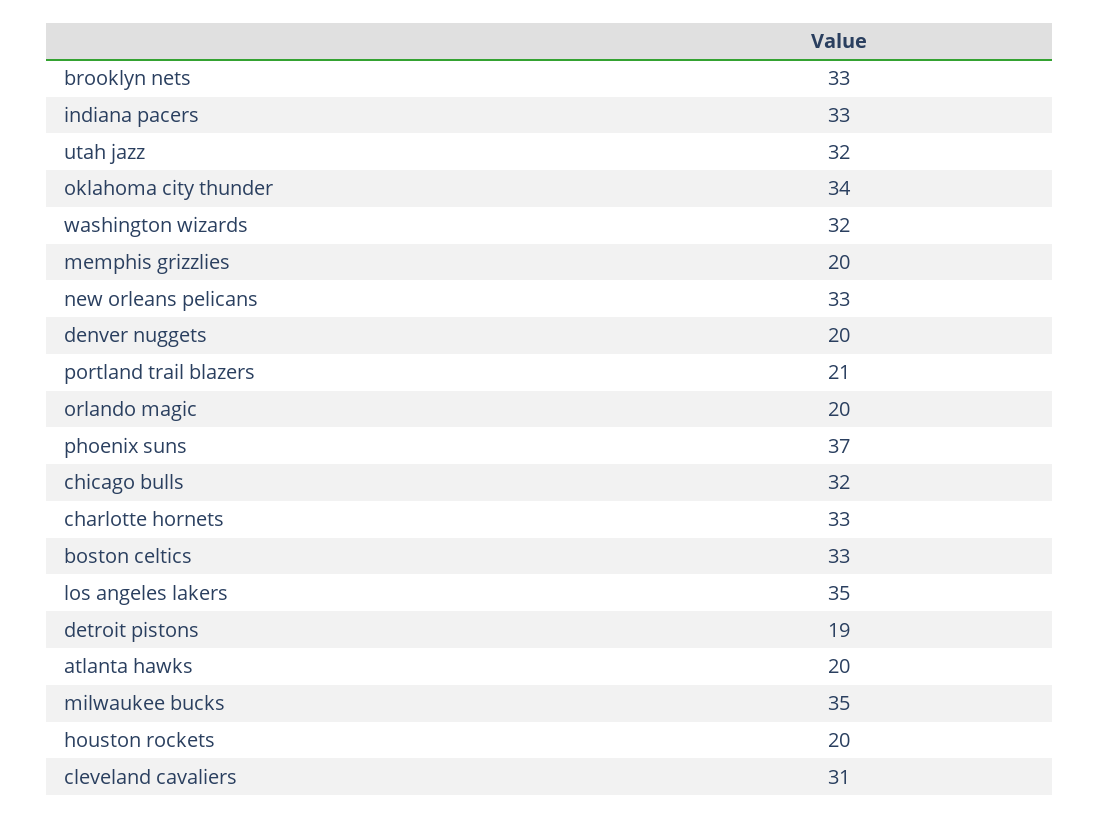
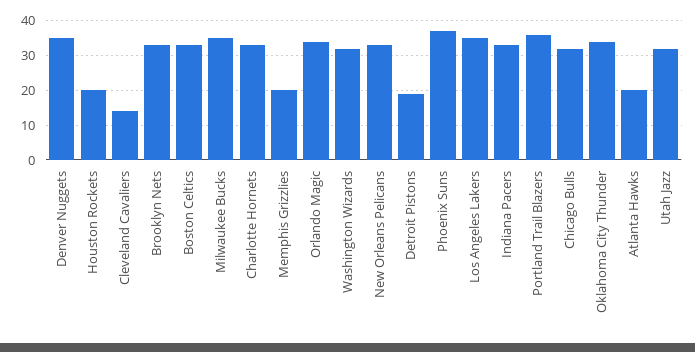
denver nuggets: 20 -> 35
portland trail blazers: 21 -> 35
orlando magic: 20 -> 35
cleveland cavaliers: 31 -> 15

